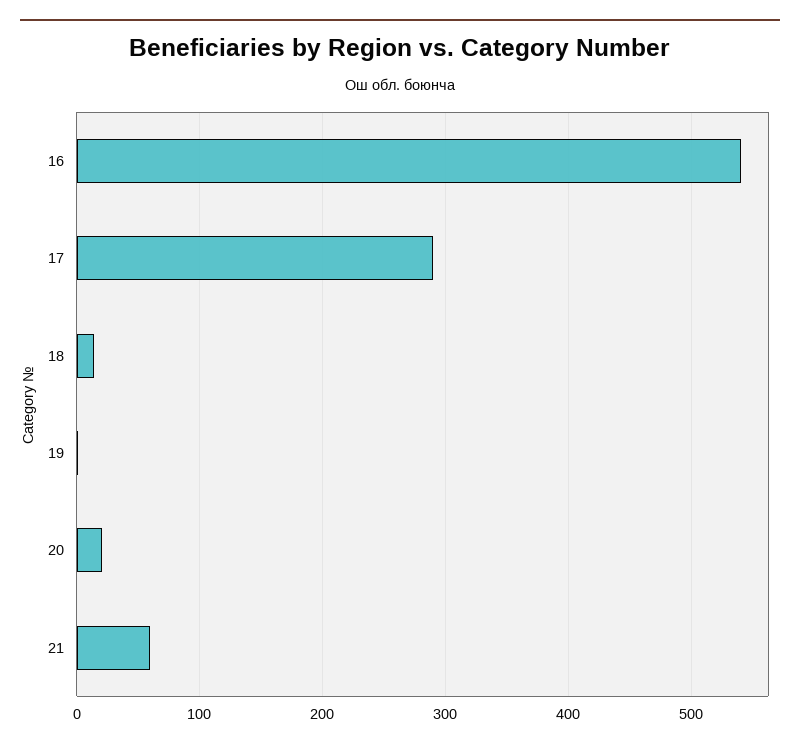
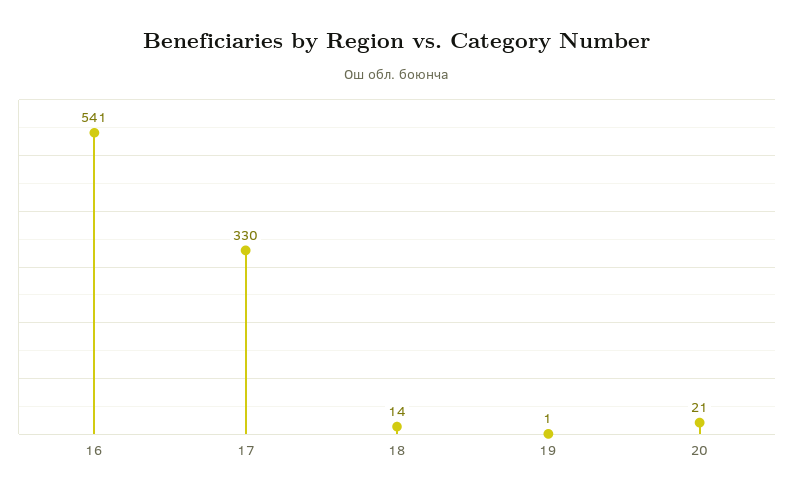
17: 290 -> 330
21: 60 -> none

